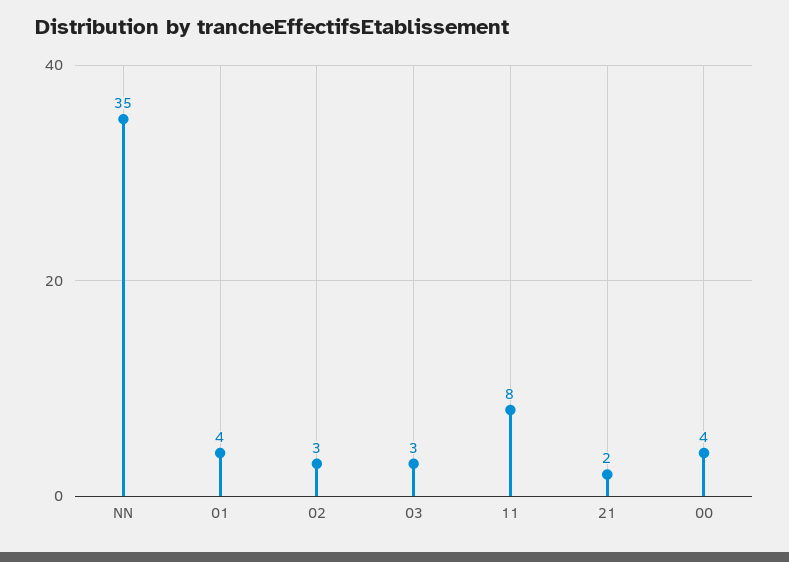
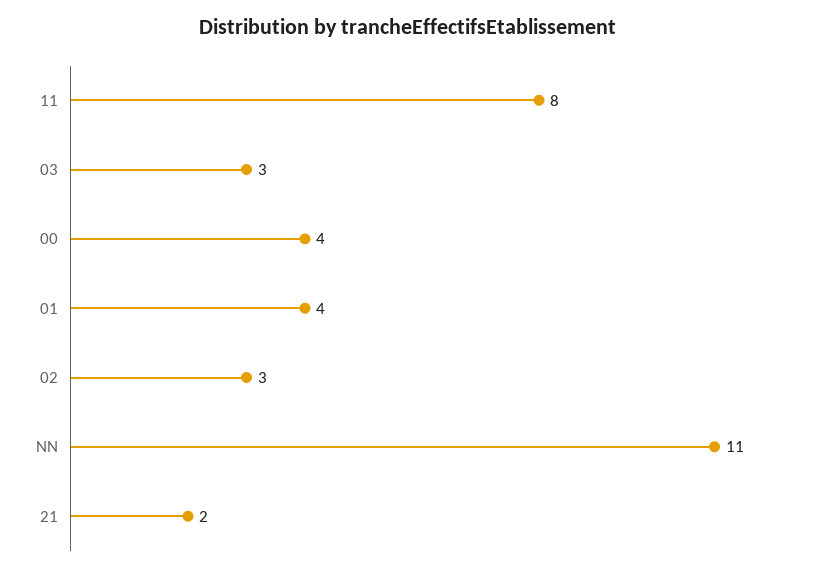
NN: 35 -> 11

